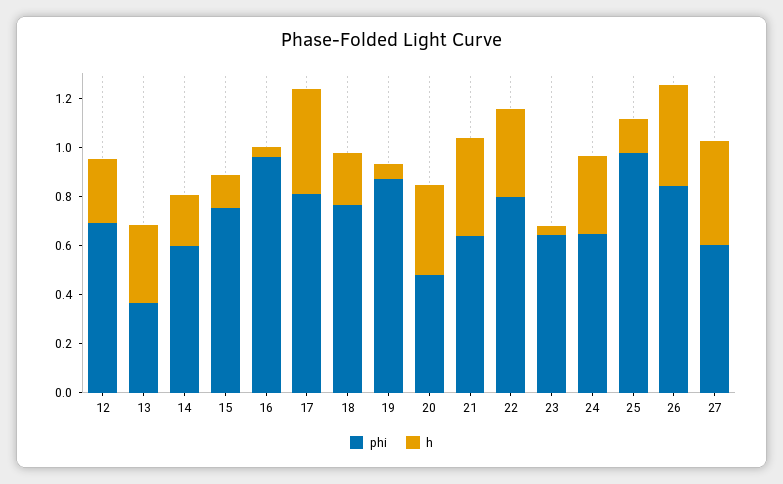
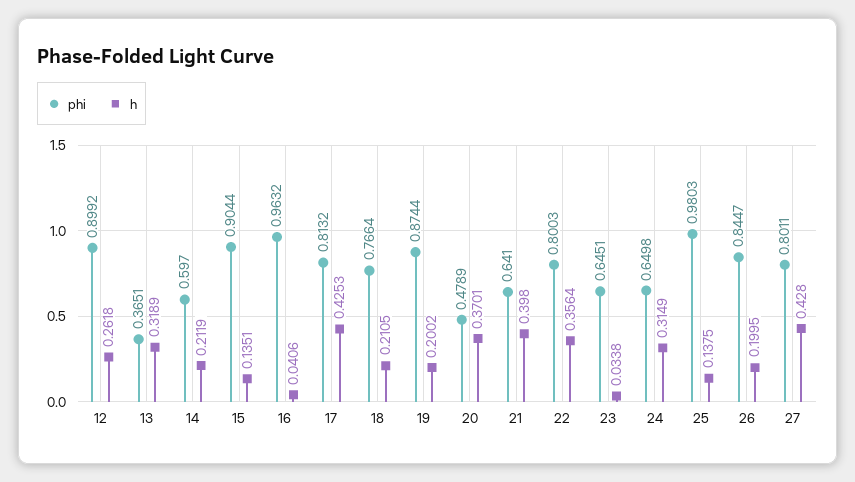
phi, 12: 0.7 -> 0.8992
phi, 15: 0.75 -> 0.9044
h, 19: 0.05 -> 0.2002
h, 26: 0.4 -> 0.1995
phi, 27: 0.6 -> 0.8011

